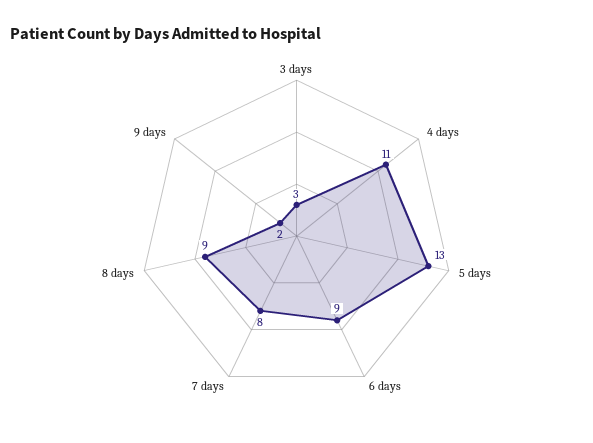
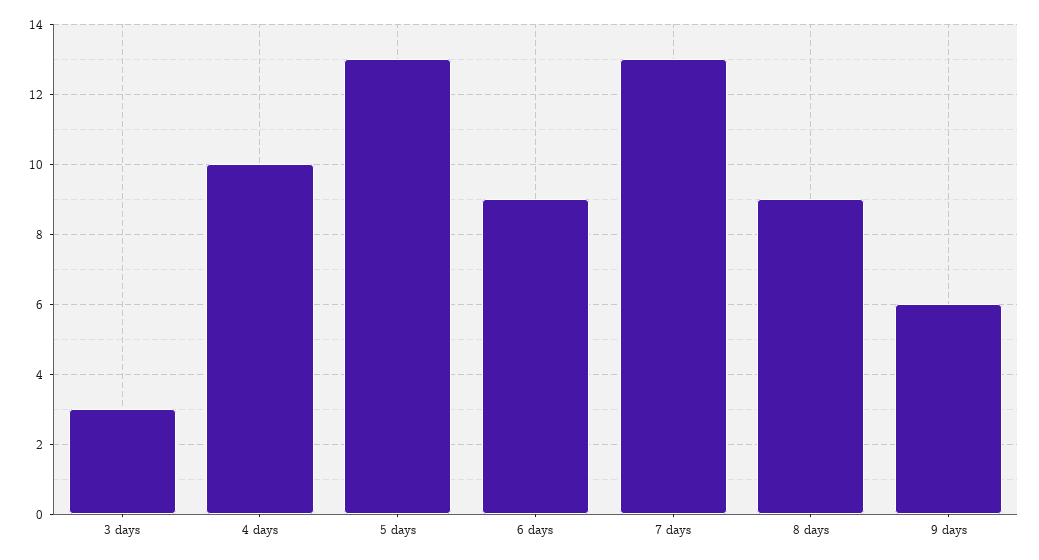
4 days: 11 -> 10
7 days: 8 -> 13
9 days: 2 -> 6

